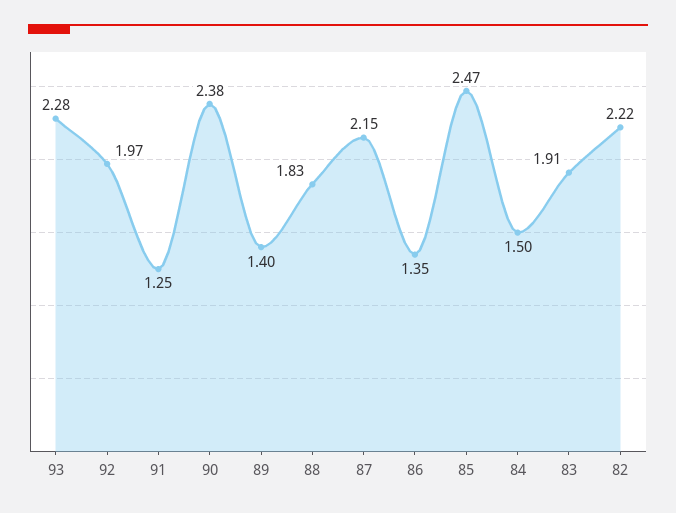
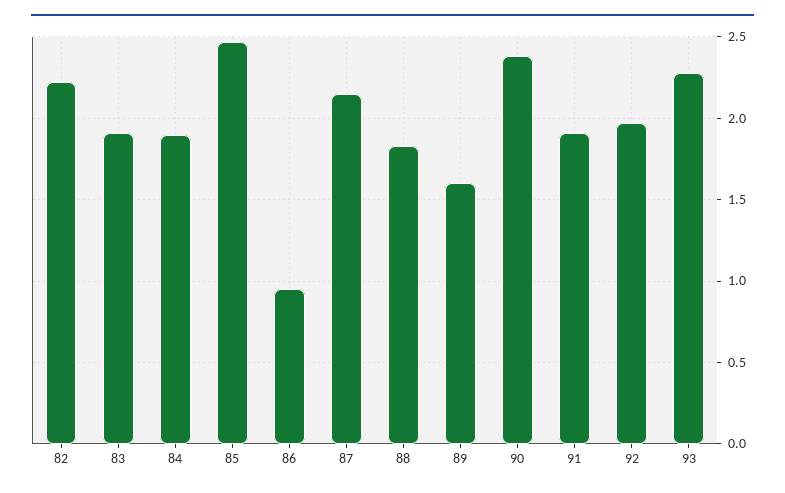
91: 1.25 -> 1.9
89: 1.4 -> 1.6
86: 1.35 -> 0.95
84: 1.5 -> 1.9

